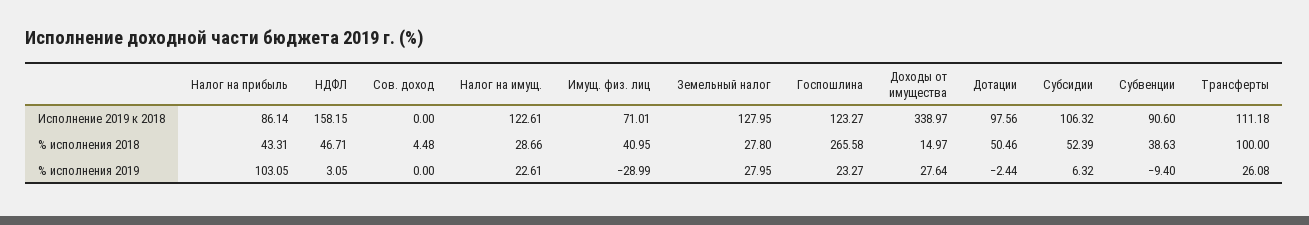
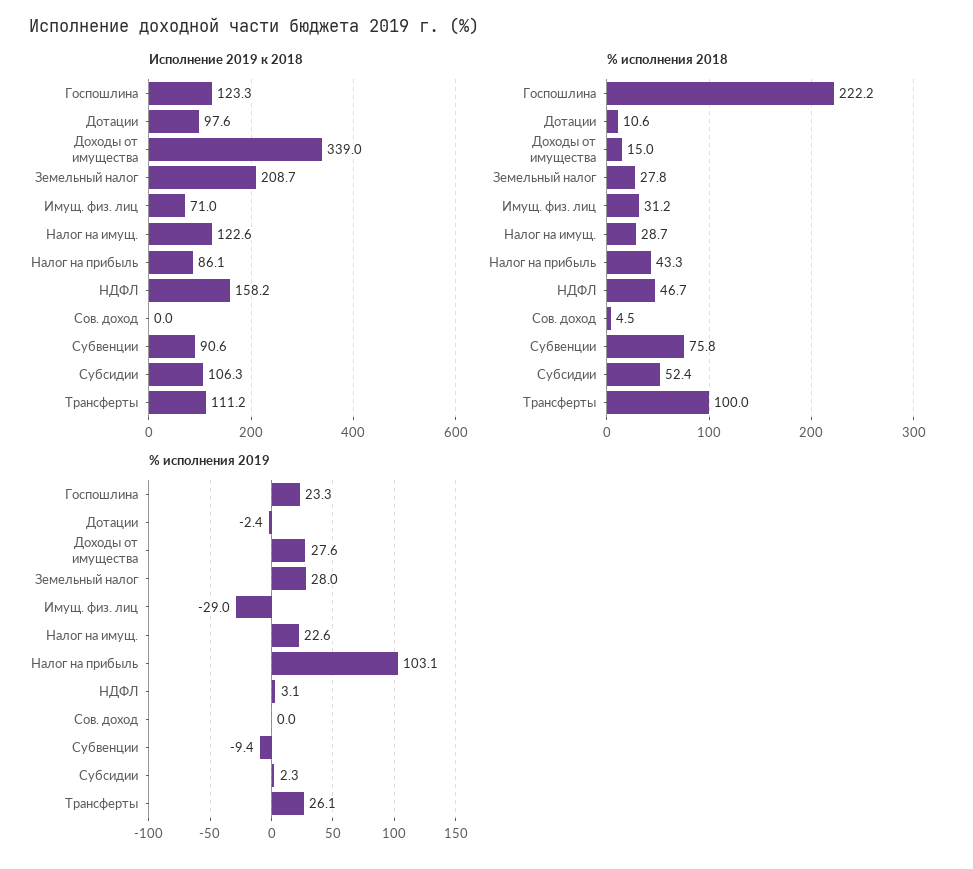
Исполнение 2019 к 2018, Земельный налог: 127.95 -> 208.7
% исполнения 2018, Имущ. физ. лиц: 40.95 -> 31.2
% исполнения 2018, Госпошлина: 265.58 -> 222.2
% исполнения 2018, Дотации: 50.46 -> 10.6
% исполнения 2018, Субвенции: 38.63 -> 75.8
% исполнения 2019, Субсидии: 6.32 -> 2.3

